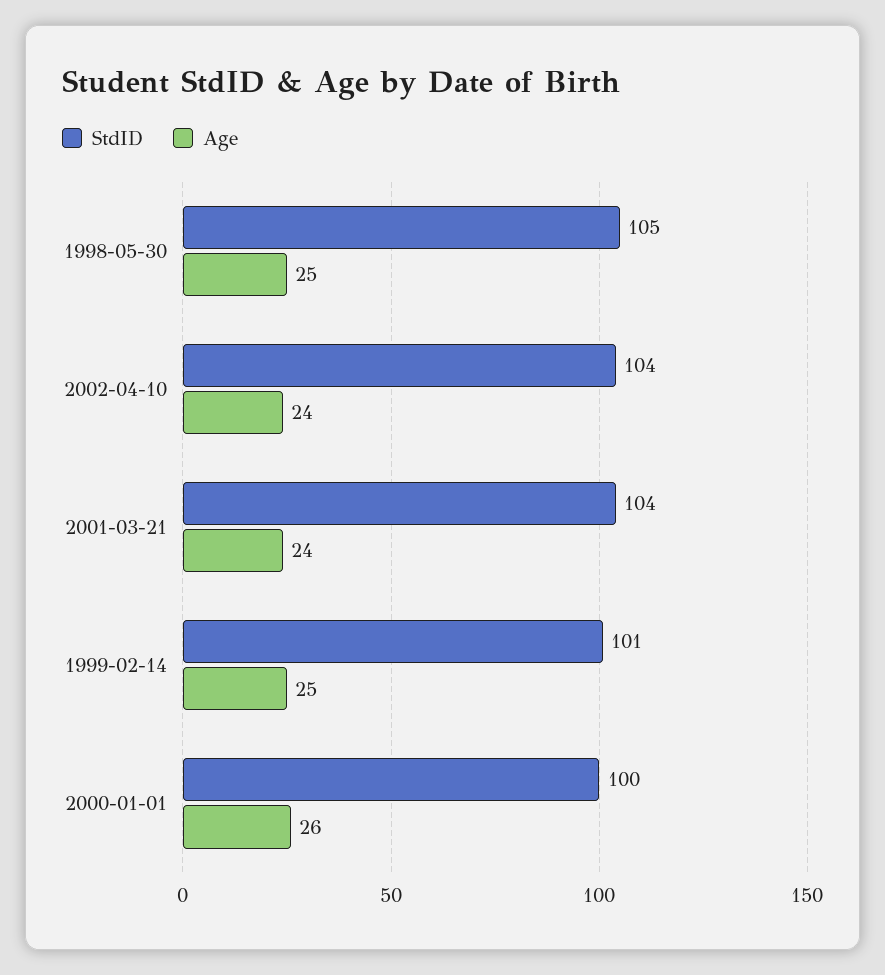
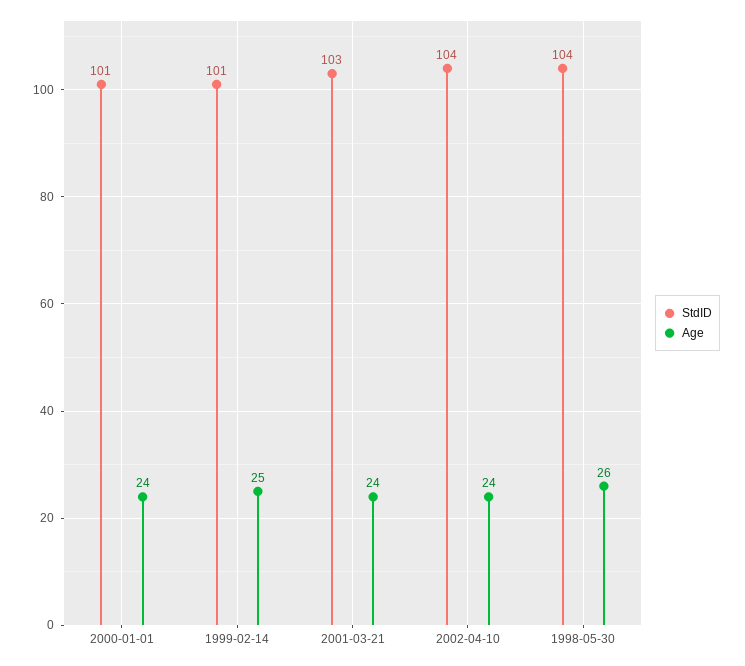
StdID, 1998-05-30: 105 -> 104
Age, 1998-05-30: 25 -> 26
StdID, 2001-03-21: 104 -> 103
StdID, 2000-01-01: 100 -> 101
Age, 2000-01-01: 26 -> 24

